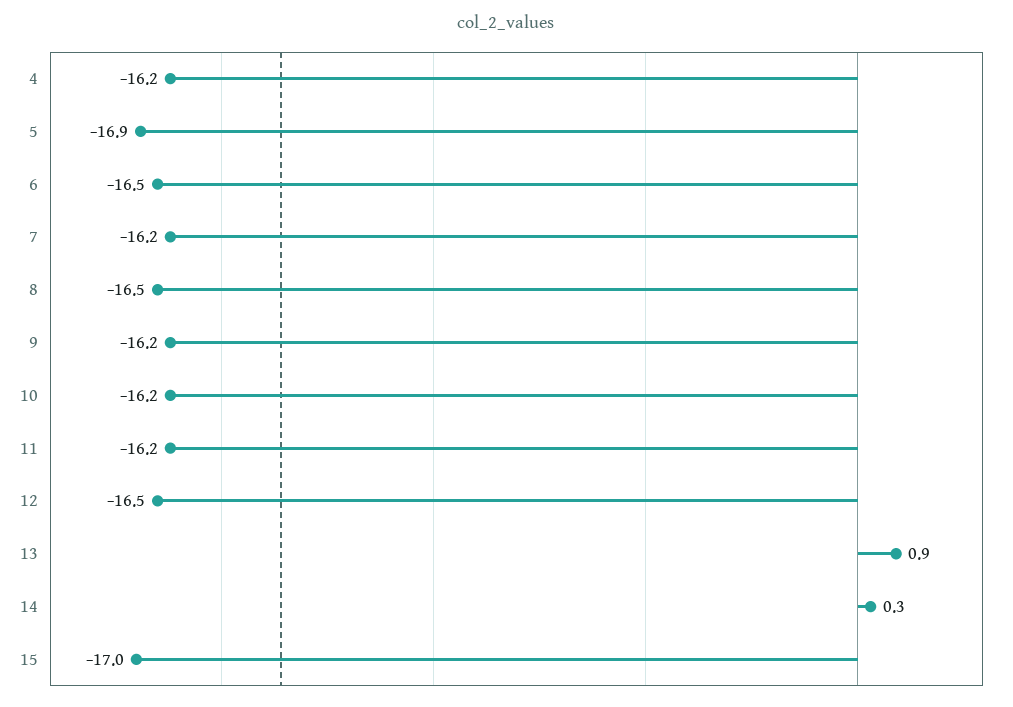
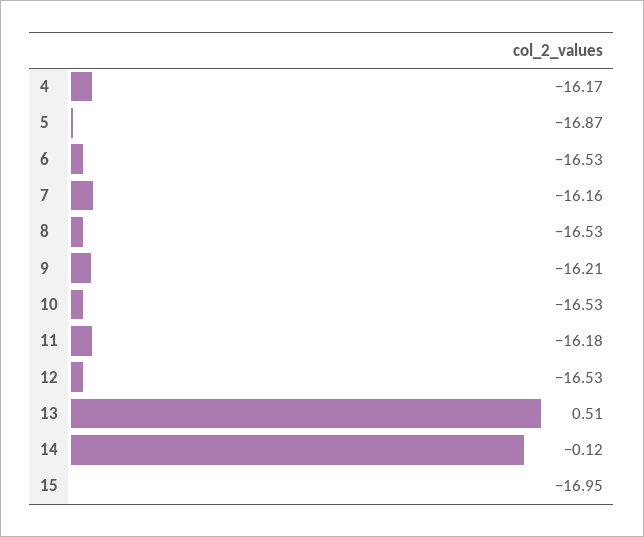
10: -16.2 -> -16.53
13: 0.9 -> 0.51
14: 0.3 -> -0.12

